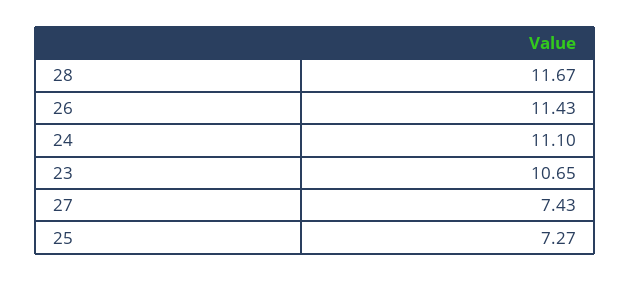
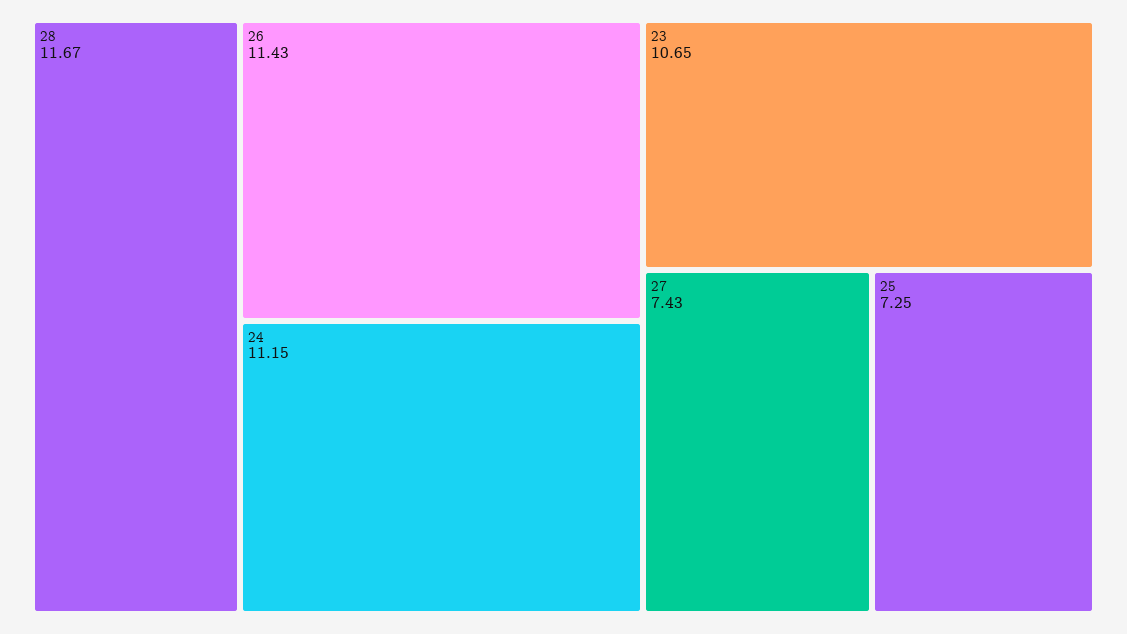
24: 11.1 -> 11.15
25: 7.27 -> 7.25

